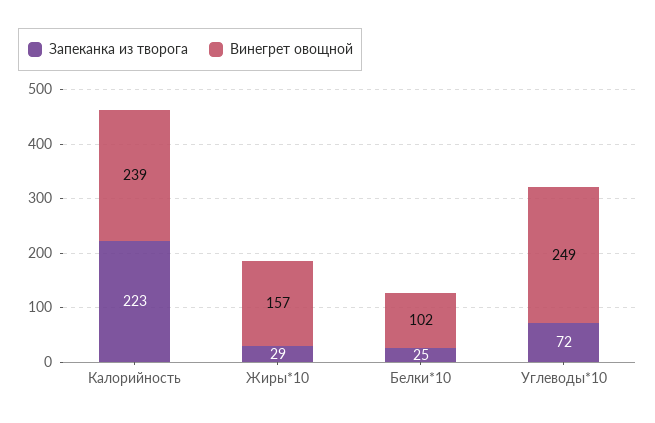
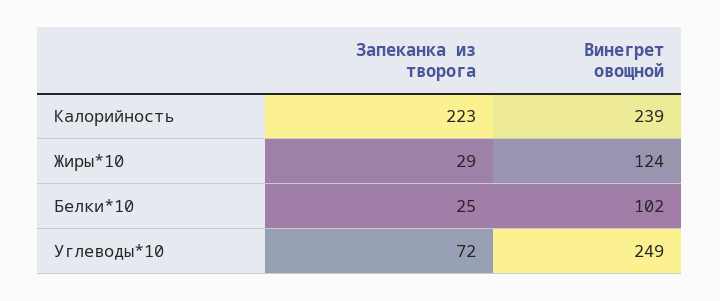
Винегрет овощной, Жиры*10: 157 -> 124

